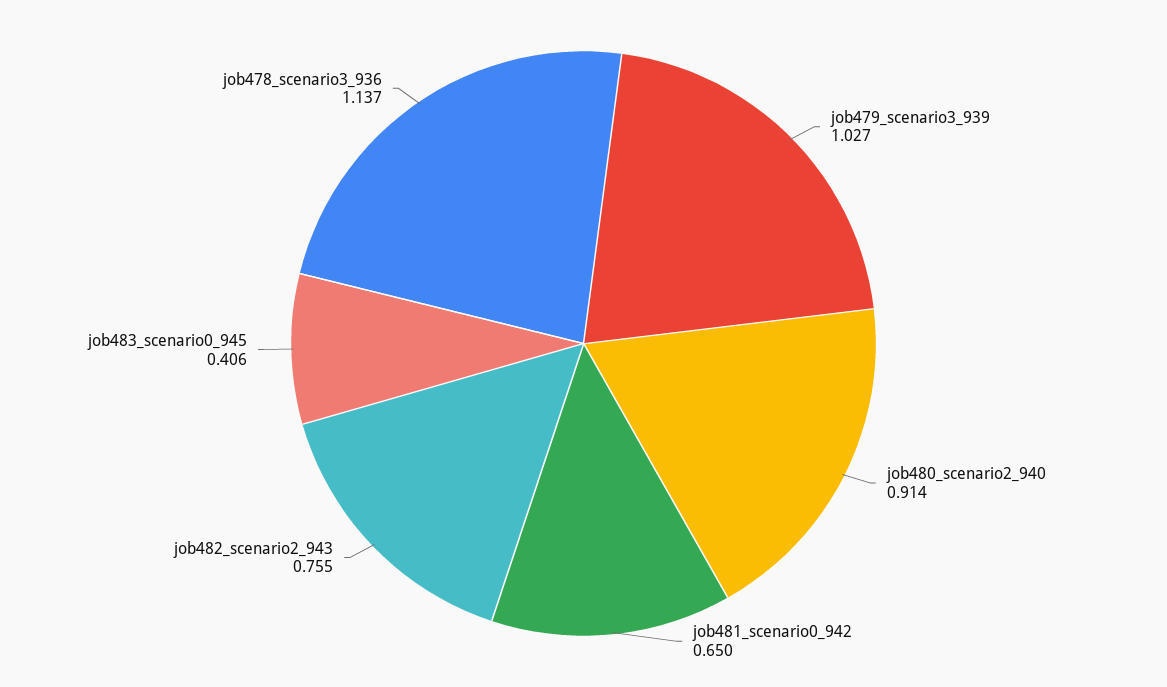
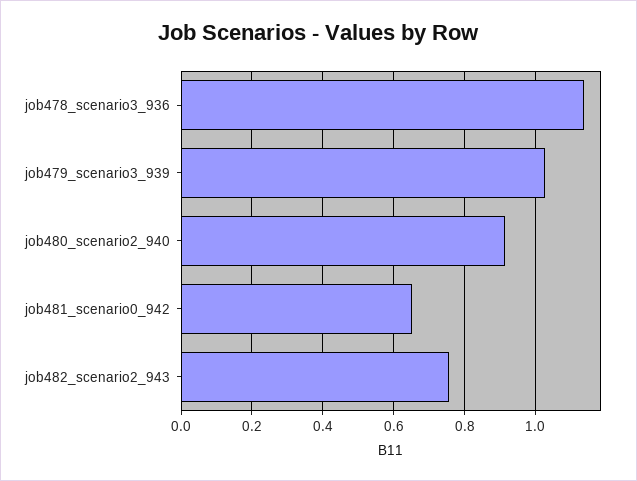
job483_scenario0_945: 0.406 -> none

